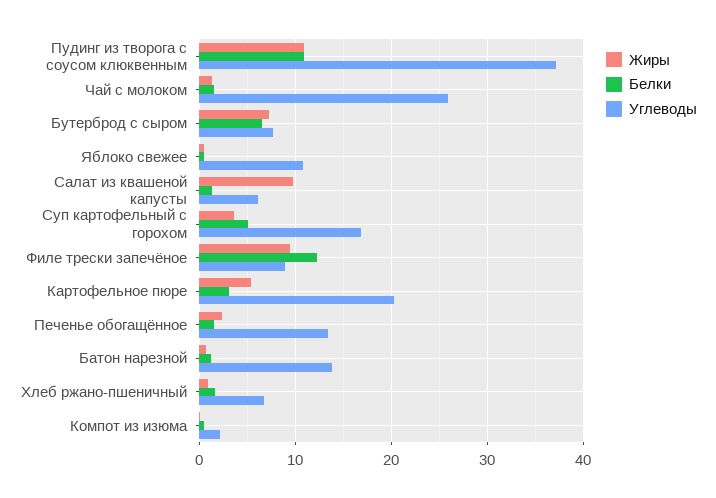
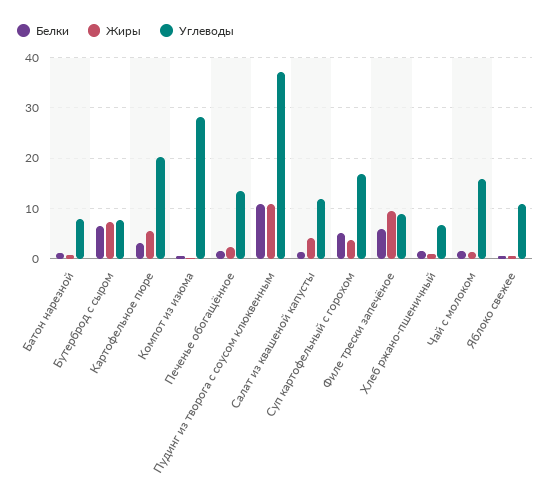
Углеводы, Чай с молоком: 26 -> 16
Жиры, Салат из квашеной капусты: 10 -> 4
Углеводы, Салат из квашеной капусты: 6 -> 12
Белки, Филе трески запечёное: 12 -> 6
Углеводы, Батон нарезной: 14 -> 8
Углеводы, Компот из изюма: 2 -> 28

